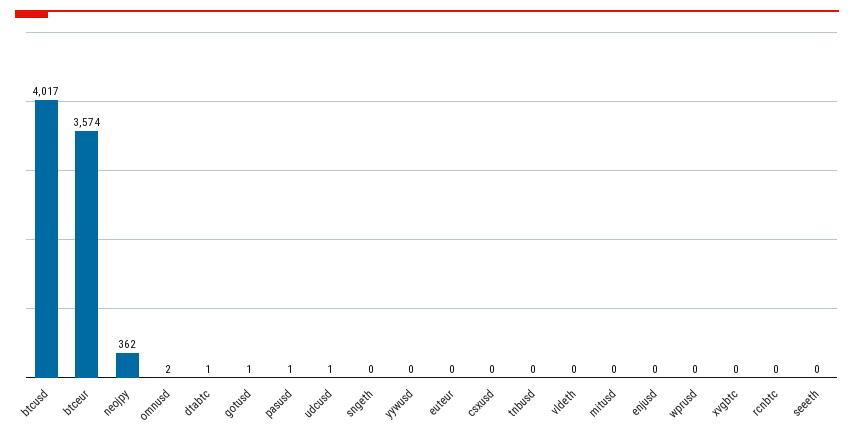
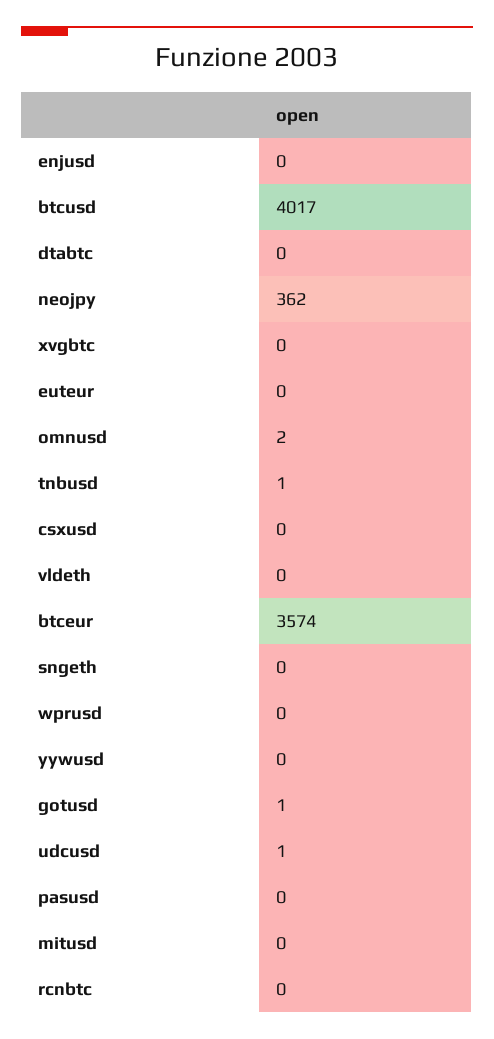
dtabtc: 1 -> 0
pasusd: 1 -> 0
tnbusd: 0 -> 1
seeeth: 0 -> none

